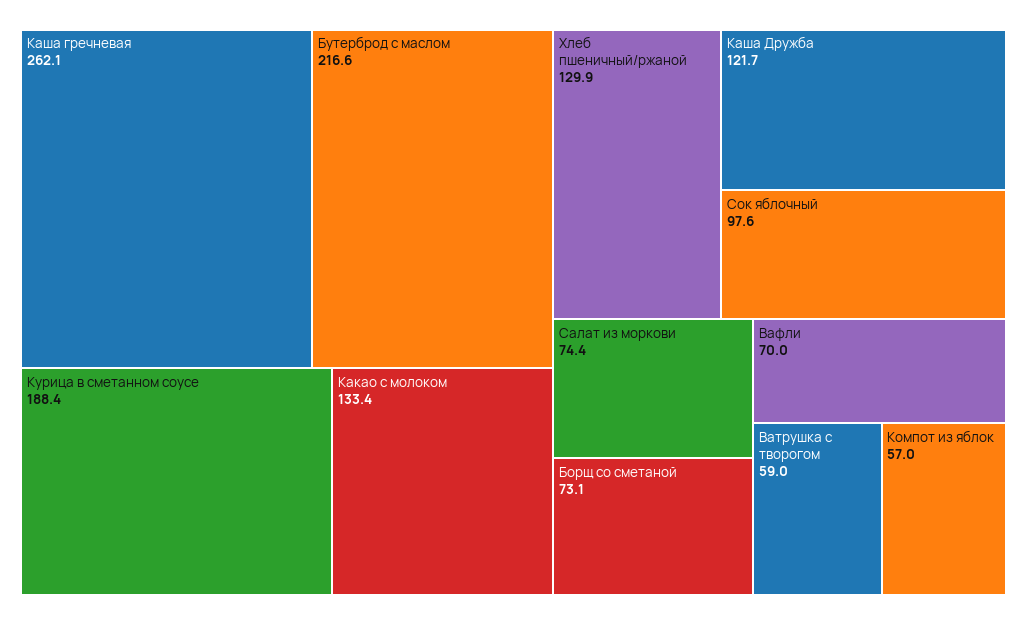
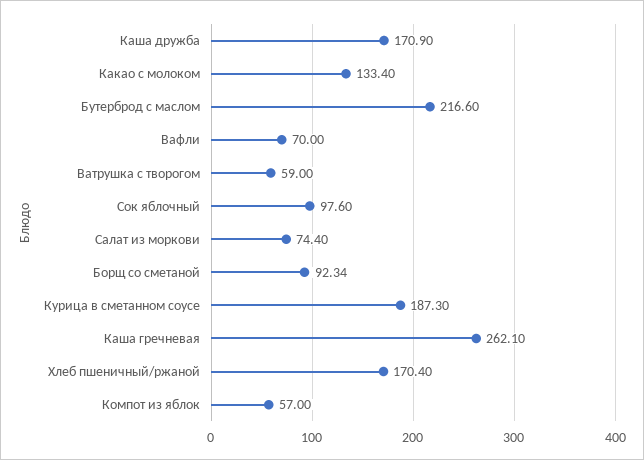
Курица в сметанном соусе: 188.4 -> 187.3
Хлеб пшеничный/ржаной: 129.9 -> 170.4
Каша Дружба: 121.7 -> 170.9
Борщ со сметаной: 73.1 -> 92.34

